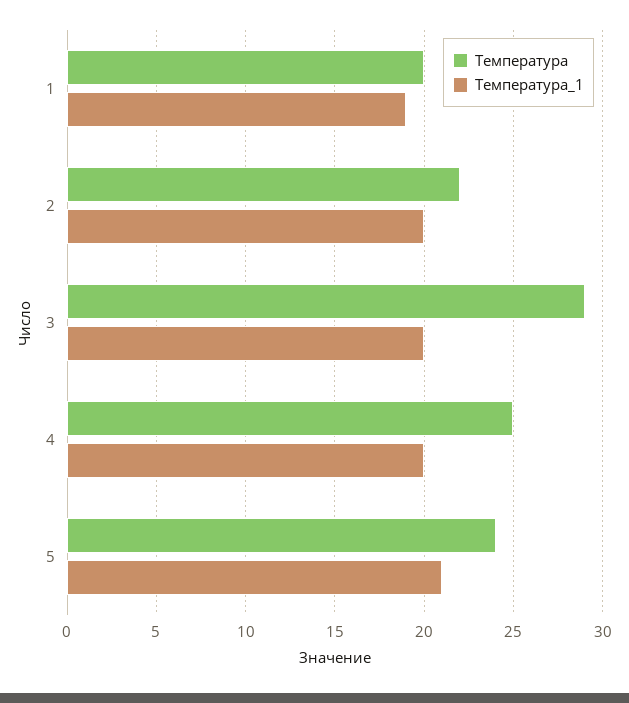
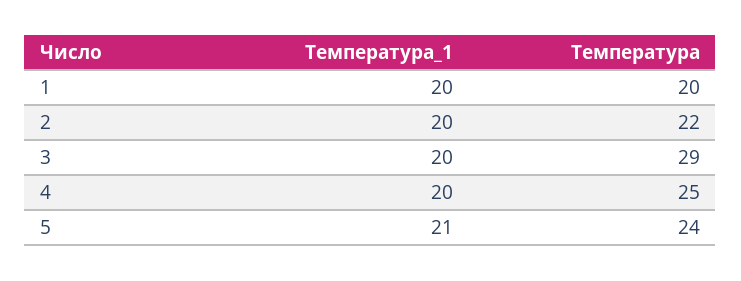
Температура_1, 1: 19 -> 20

